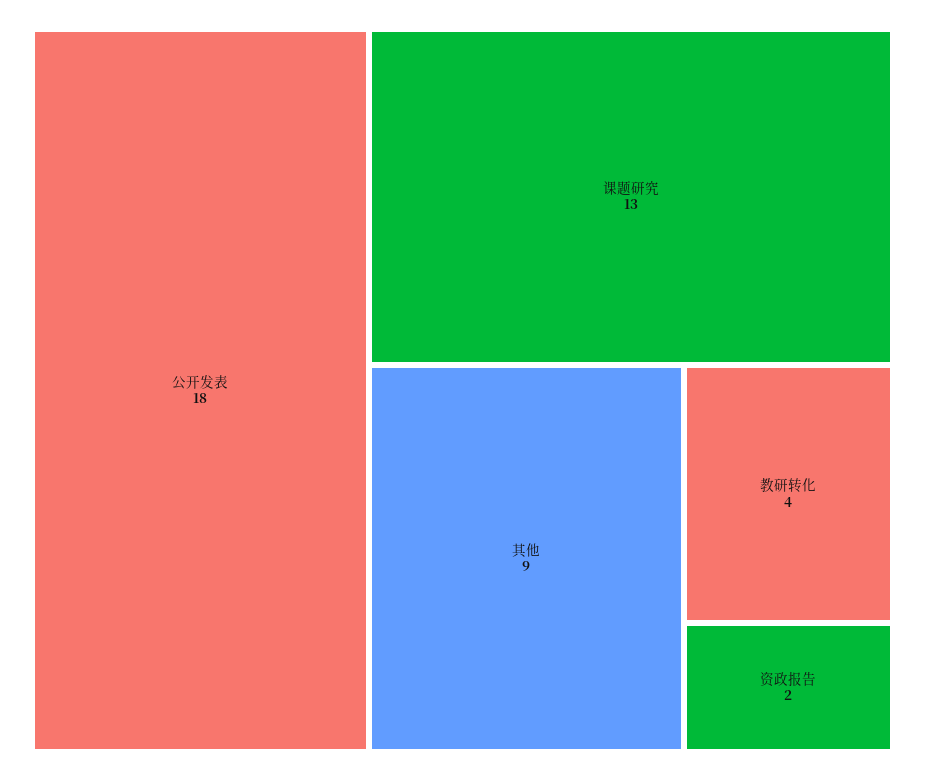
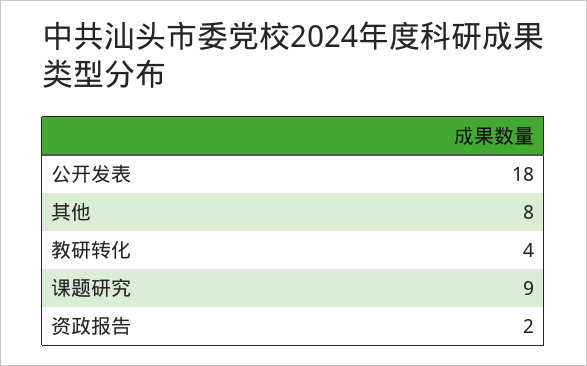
课题研究: 13 -> 9
其他: 9 -> 8

